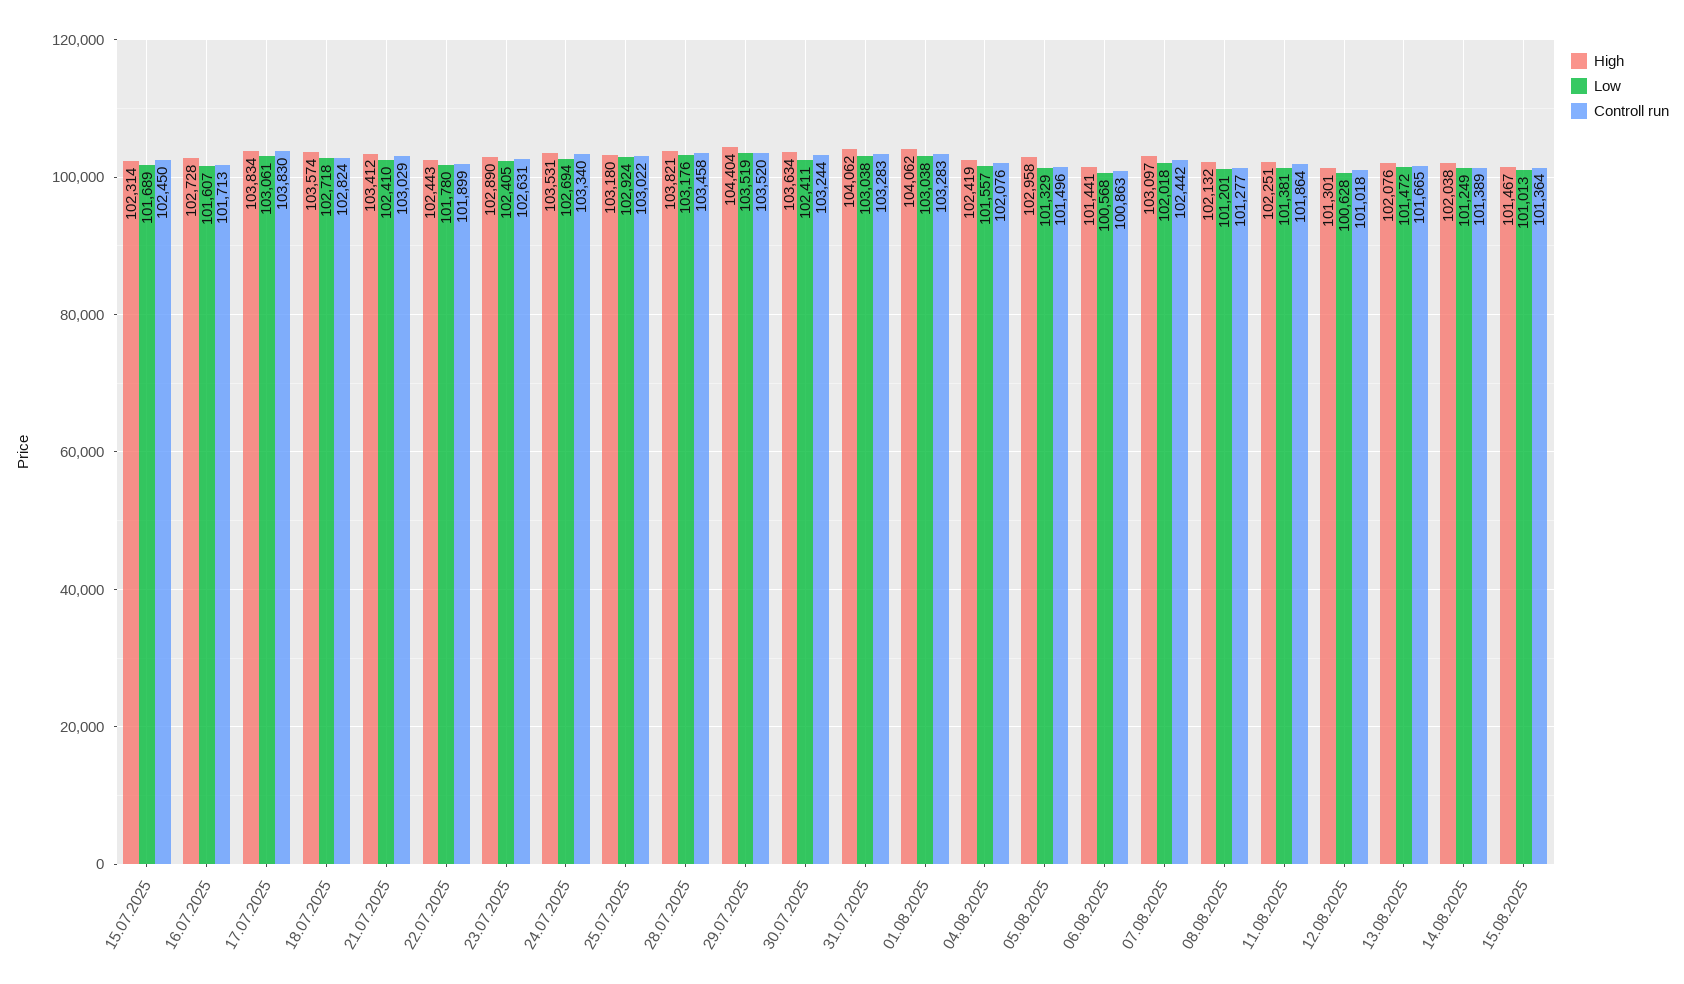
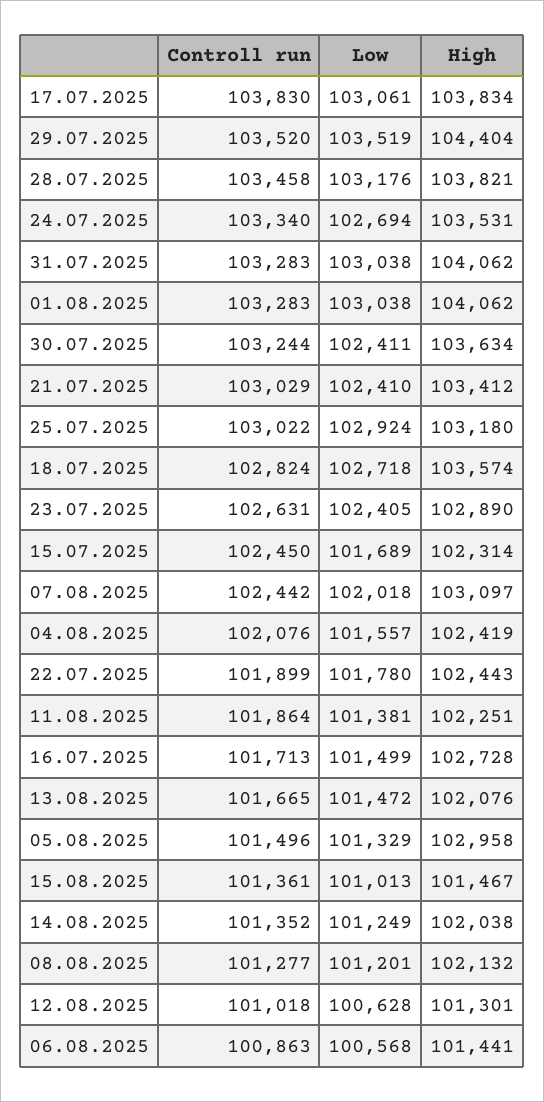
Low, 16.07.2025: 101607 -> 101499
Controll run, 14.08.2025: 101389 -> 101352
Controll run, 15.08.2025: 101364 -> 101361

